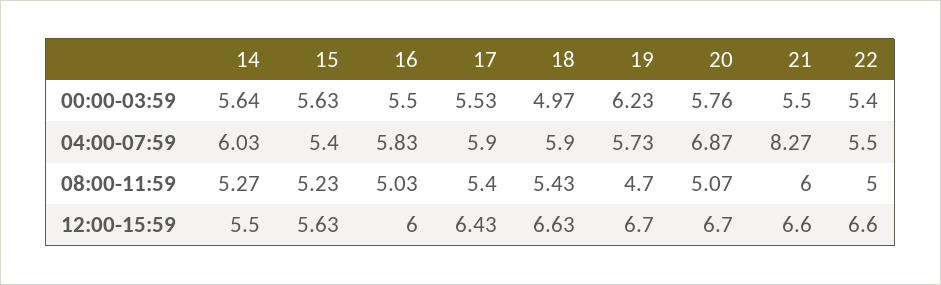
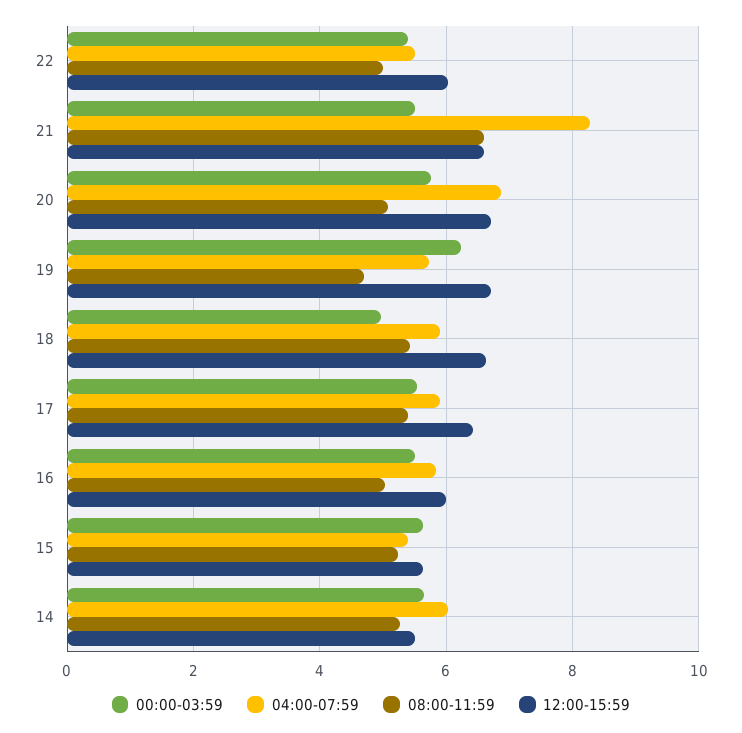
08:00-11:59, 21: 6 -> 6.6
12:00-15:59, 22: 6.6 -> 6

